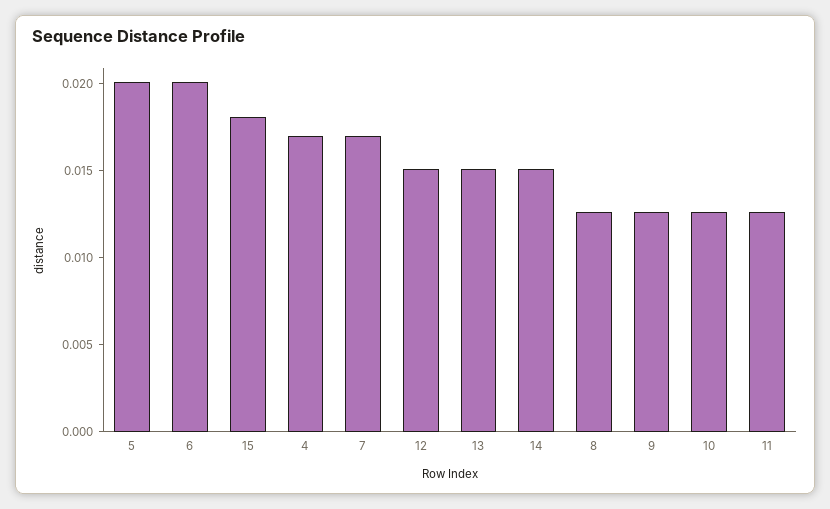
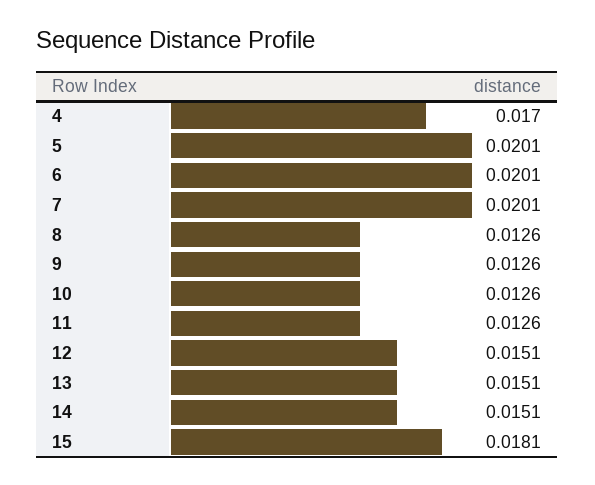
7: 0.017 -> 0.0201

